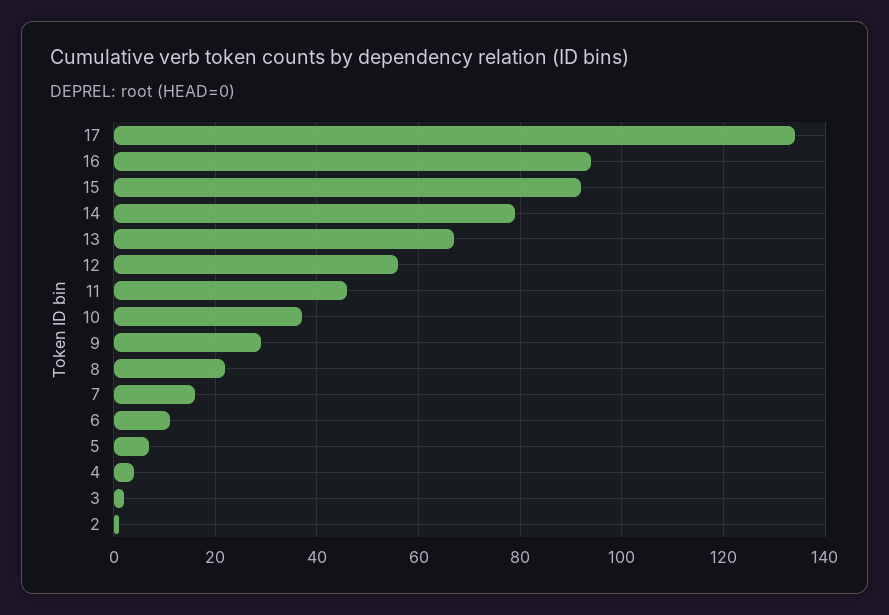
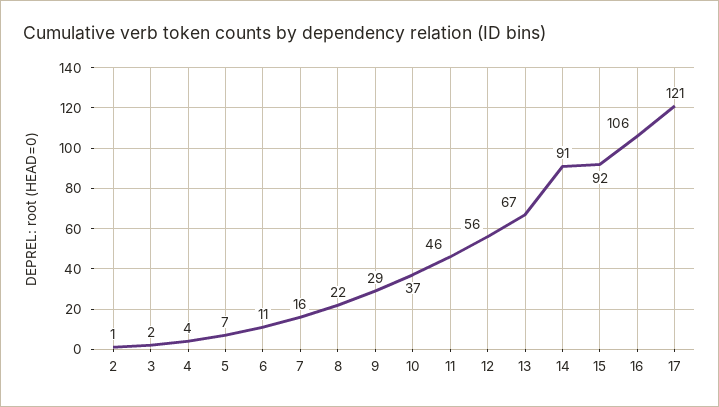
17: 135 -> 121
16: 95 -> 106
14: 80 -> 91

